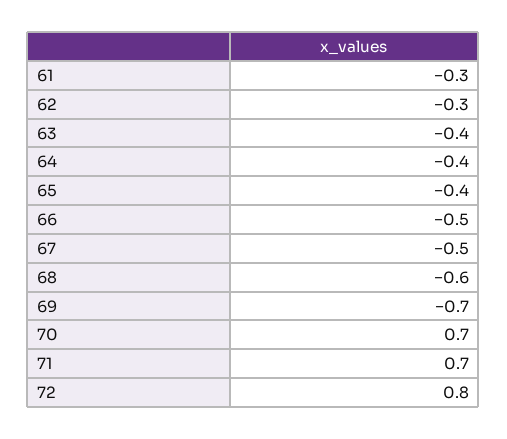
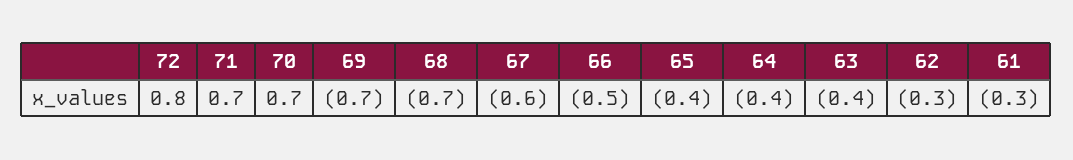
67: -0.5 -> -0.6
68: -0.6 -> -0.7

